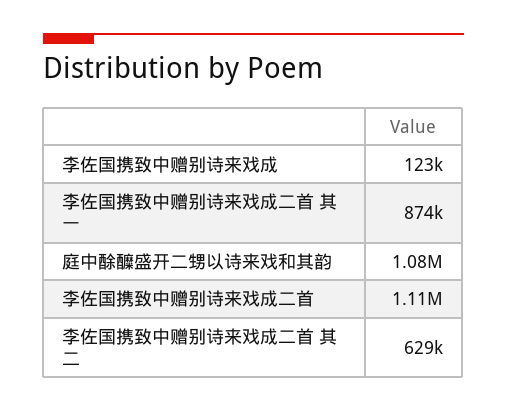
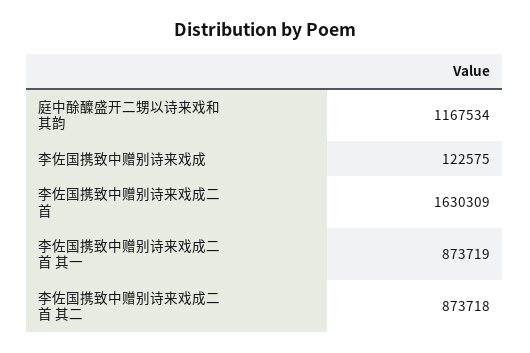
庭中酴醾盛开二甥以诗来戏和其韵: 1080000 -> 1167534
李佐国携致中赠别诗来戏成二首: 1110000 -> 1630309
李佐国携致中赠别诗来戏成二首 其二: 629000 -> 873718

